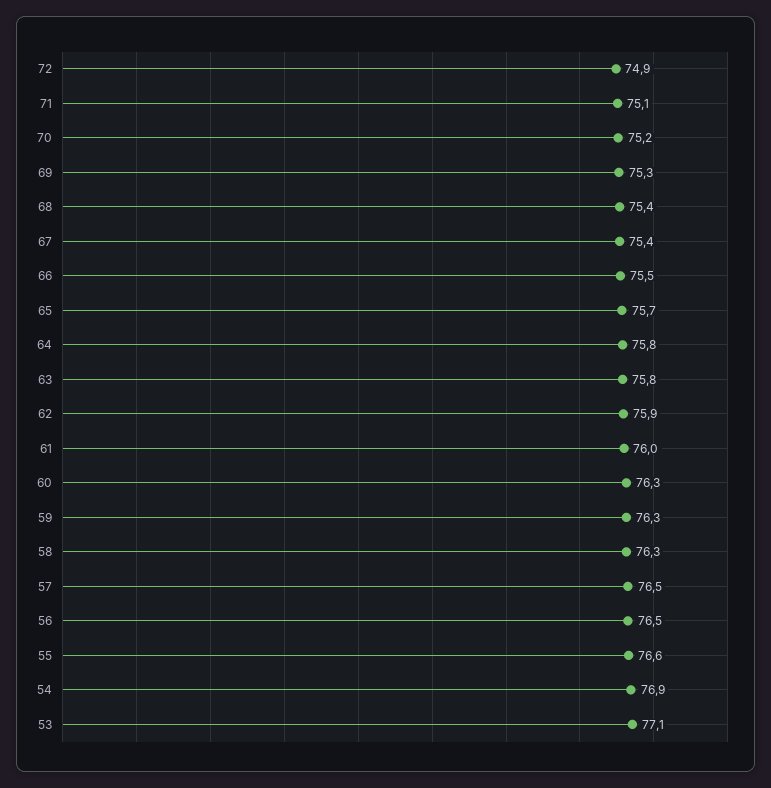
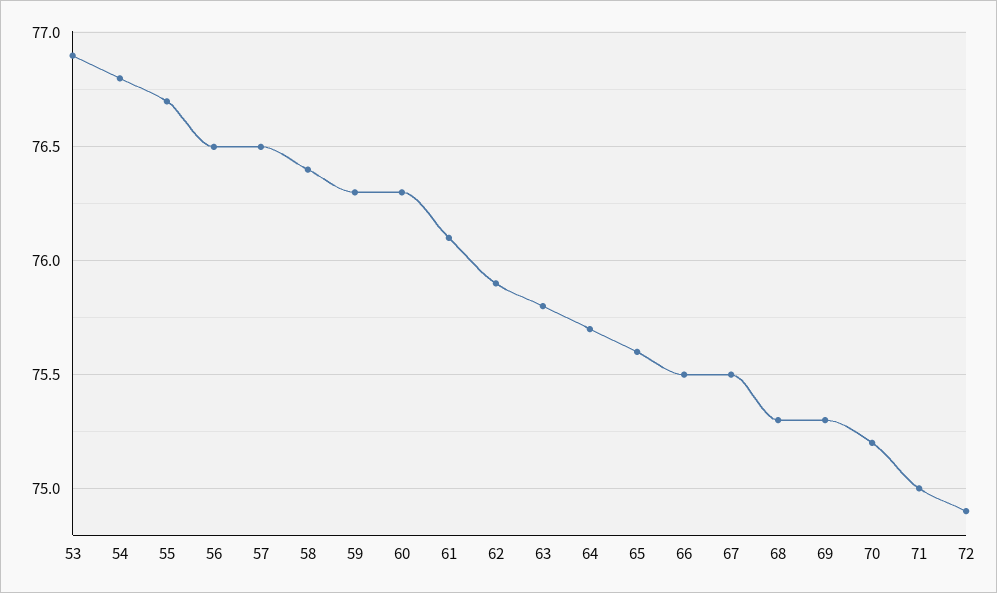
71: 75.1 -> 75
68: 75.4 -> 75.3
67: 75.4 -> 75.5
65: 75.7 -> 75.6
64: 75.8 -> 75.7
61: 76 -> 76.1
58: 76.3 -> 76.4
55: 76.6 -> 76.7
54: 76.9 -> 76.8
53: 77.1 -> 76.9

